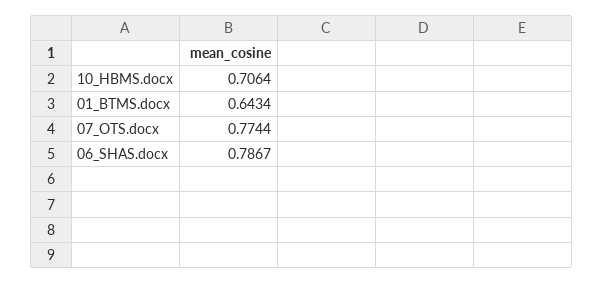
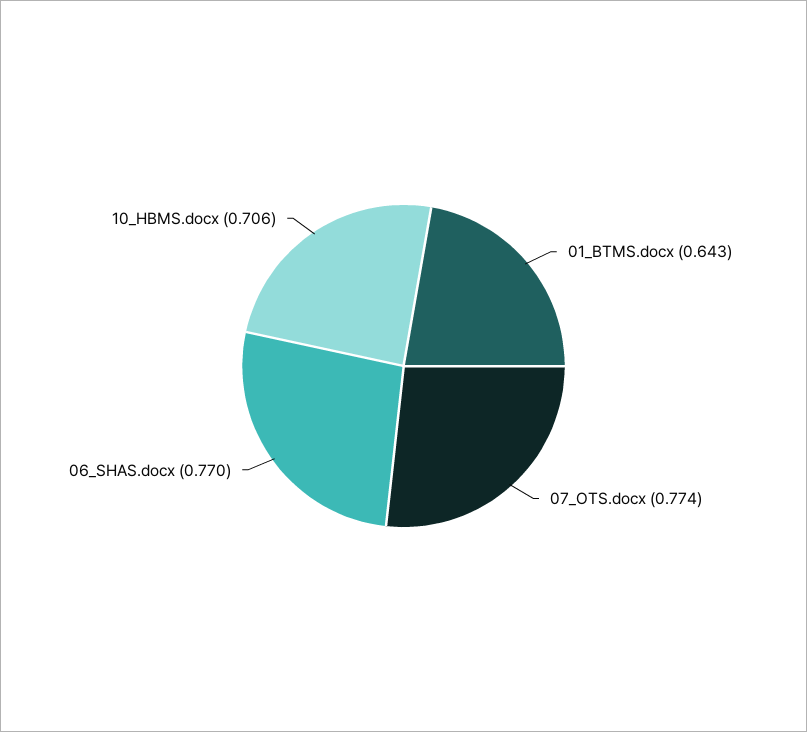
06_SHAS.docx: 0.7867 -> 0.77

